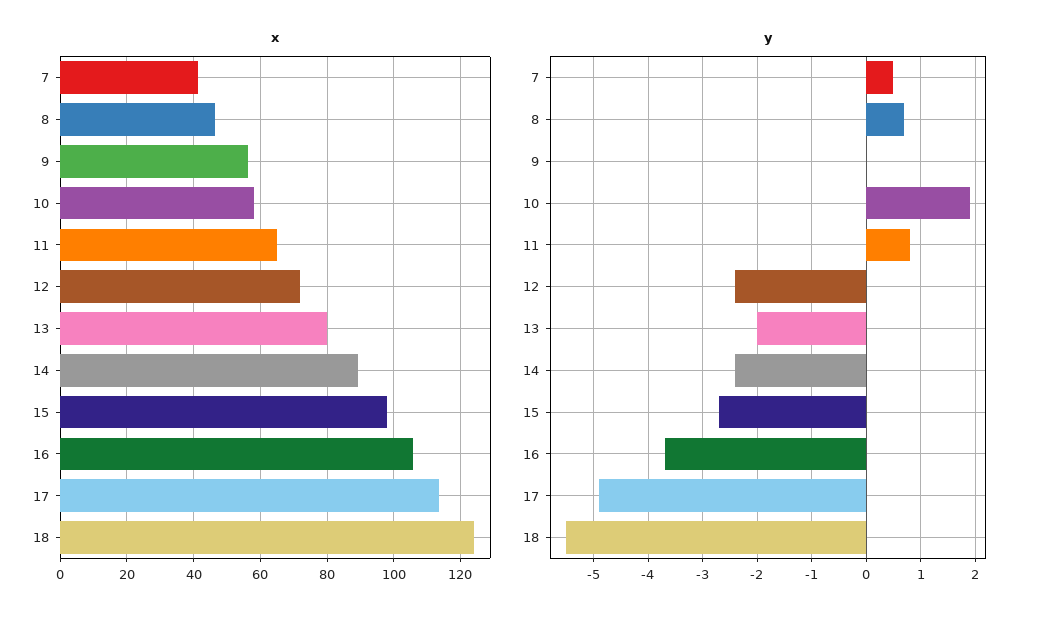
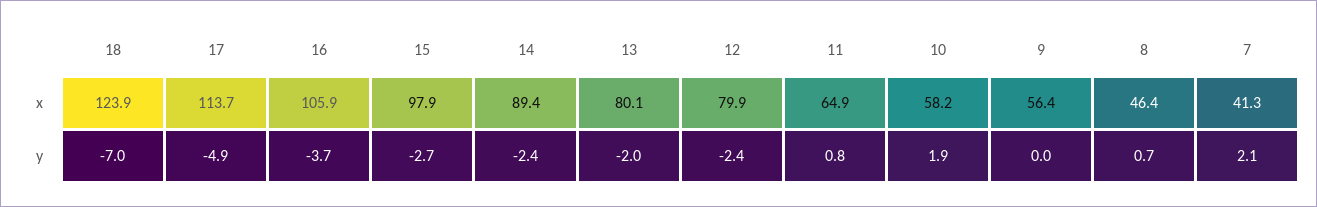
x, 12: 72 -> 79.9
y, 7: 0.5 -> 2.1
y, 18: -5.5 -> -7

